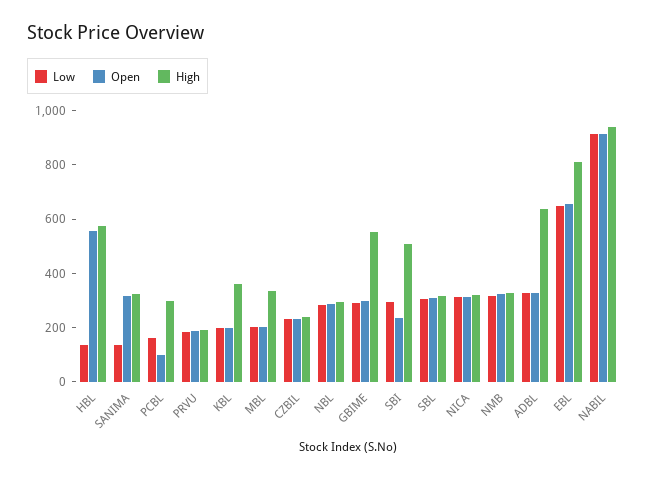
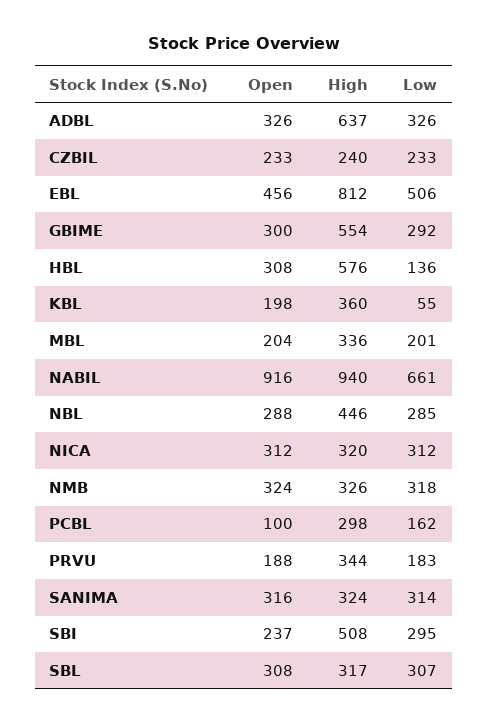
Open, HBL: 550 -> 308
Low, SANIMA: 150 -> 314
High, PRVU: 200 -> 344
Low, KBL: 200 -> 55
High, NBL: 300 -> 446
Low, EBL: 650 -> 506
Open, EBL: 650 -> 456
Low, NABIL: 900 -> 661

